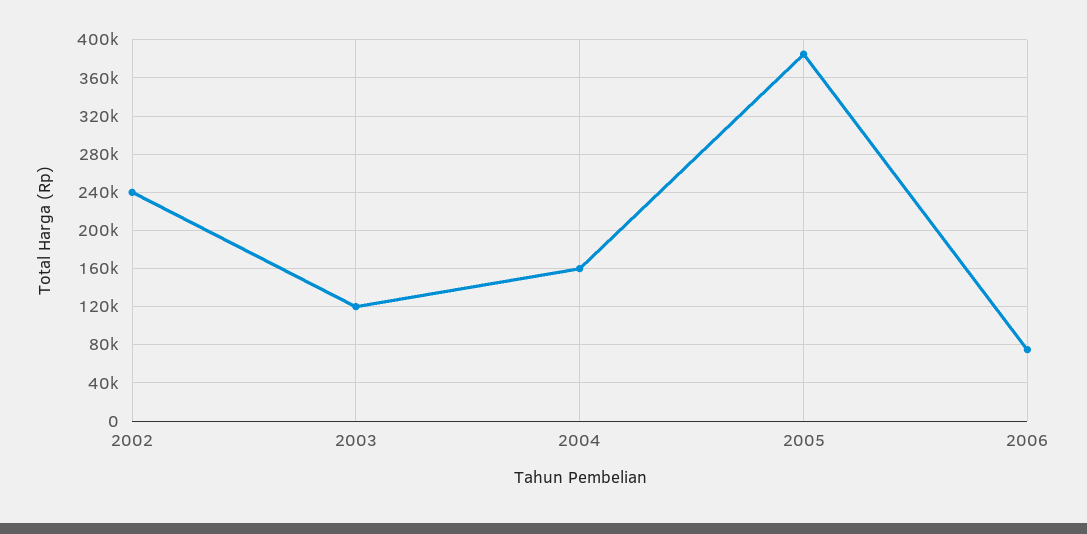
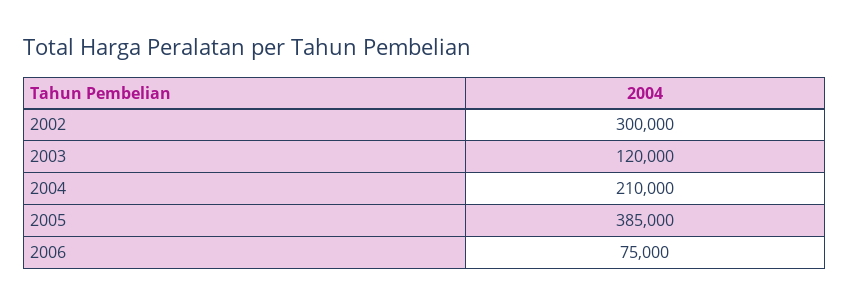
2002: 240000 -> 300000
2004: 160000 -> 210000

